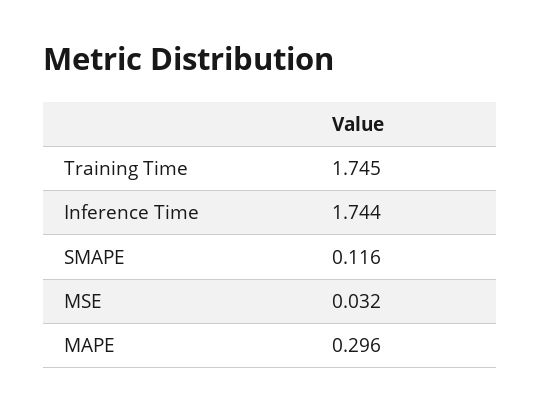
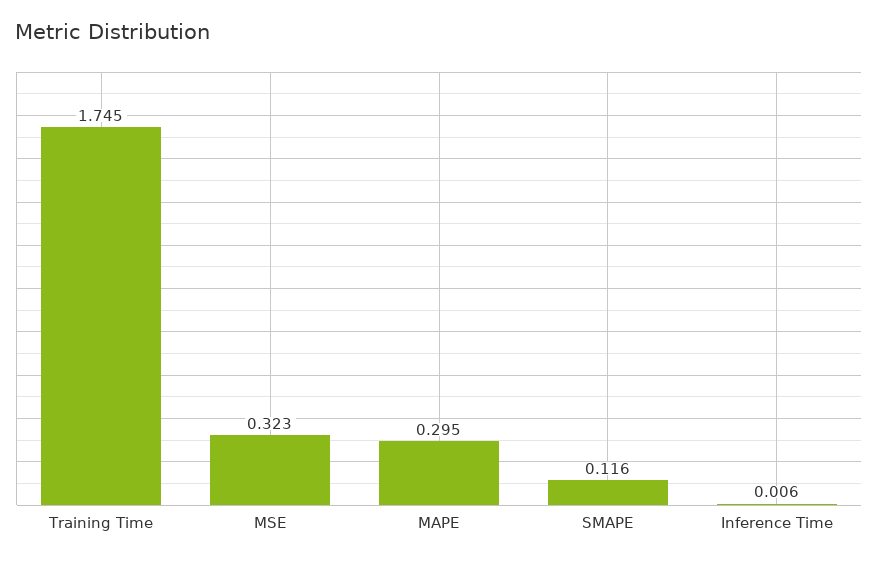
Inference Time: 1.744 -> 0.006
MSE: 0.032 -> 0.323
MAPE: 0.296 -> 0.295

